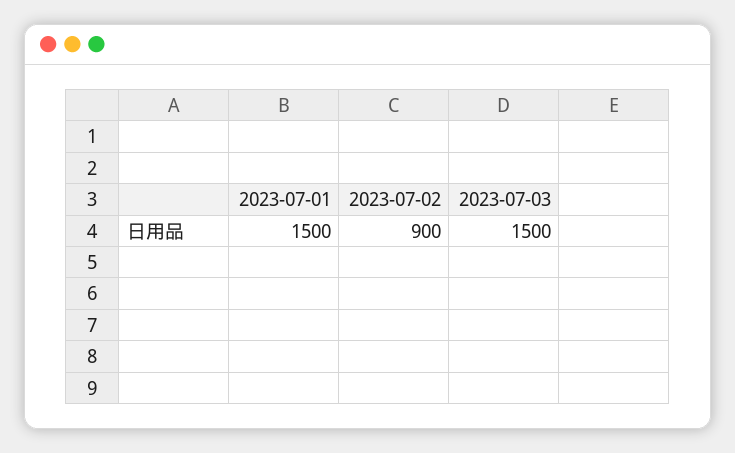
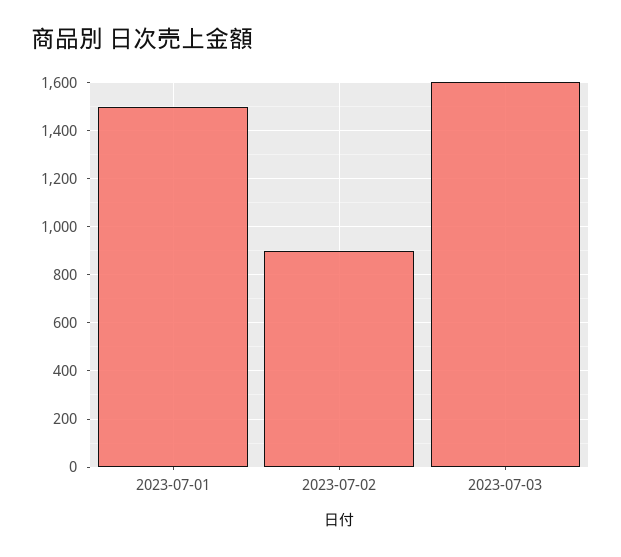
2023-07-03: 1500 -> 1600

